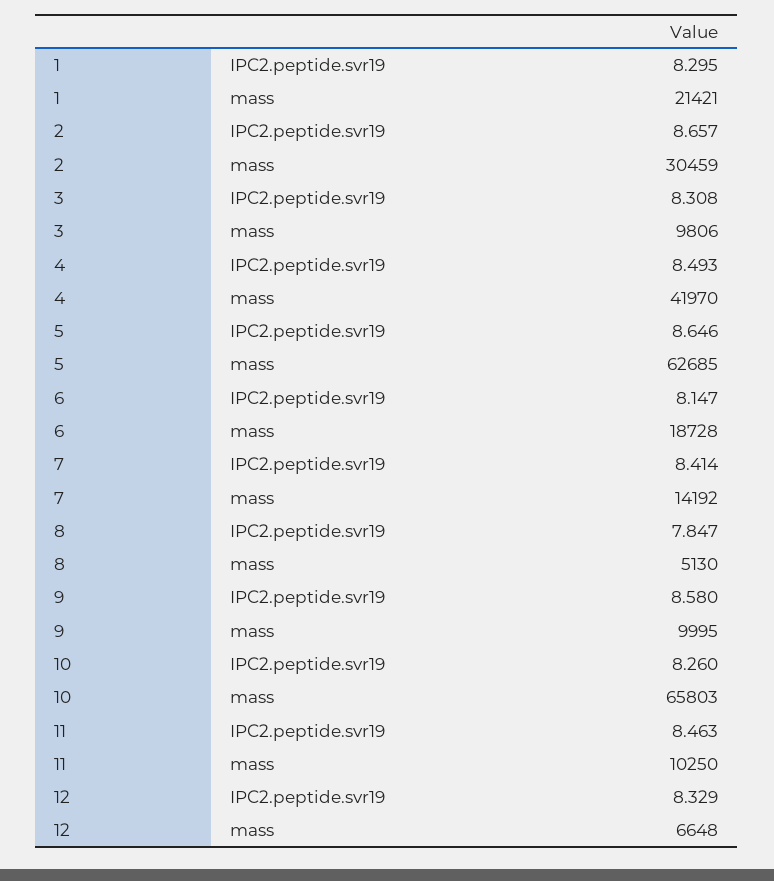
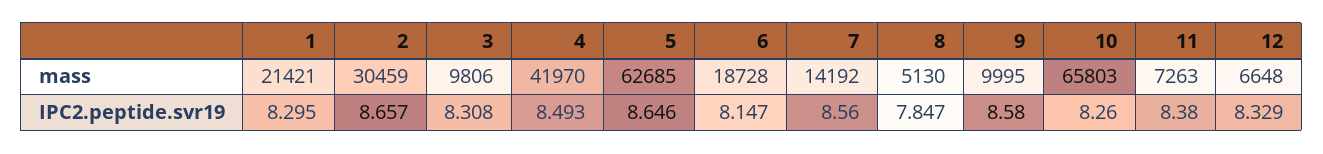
7, IPC2.peptide.svr19: 8.414 -> 8.56
11, IPC2.peptide.svr19: 8.463 -> 8.38
11, mass: 10250 -> 7263

